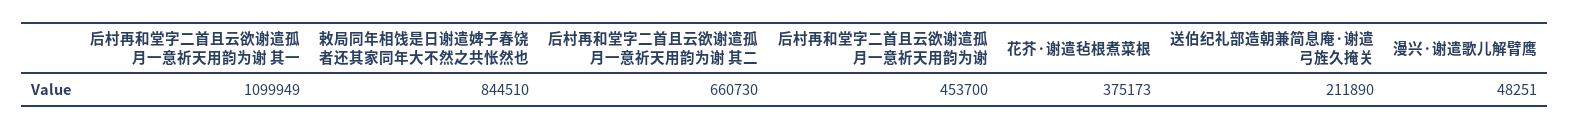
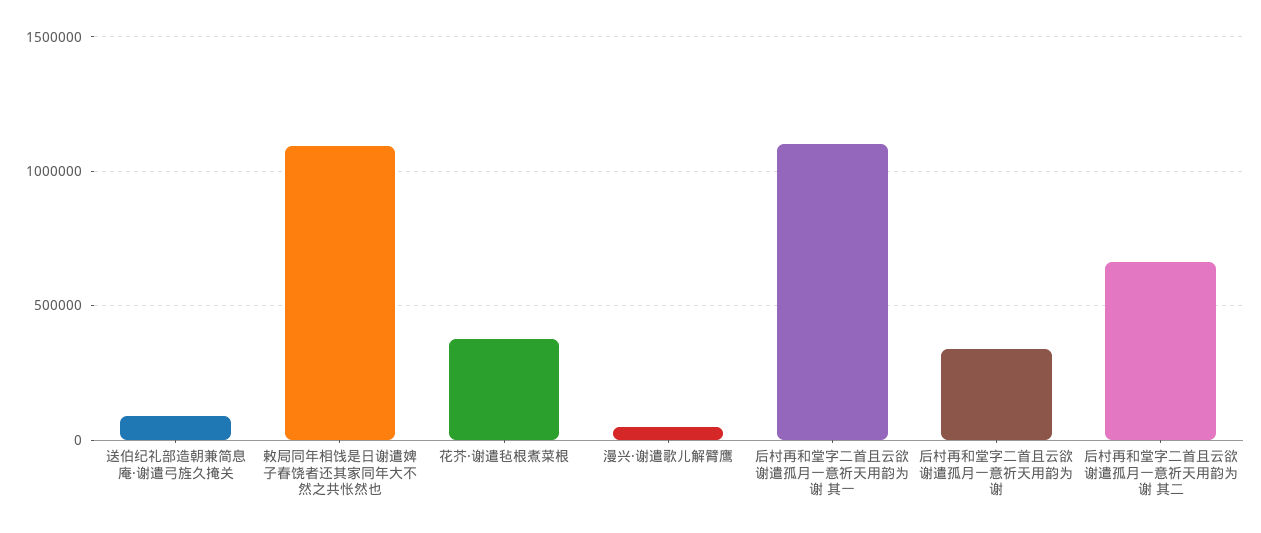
敕局同年相饯是日谢遣婢子春饶者还其家同年大不然之共怅然也: 844510 -> 1100000
后村再和堂字二首且云欲谢遣孤月一意祈天用韵为谢: 453700 -> 350000
送伯纪礼部造朝兼简息庵·谢遣弓旌久掩关: 211890 -> 100000

